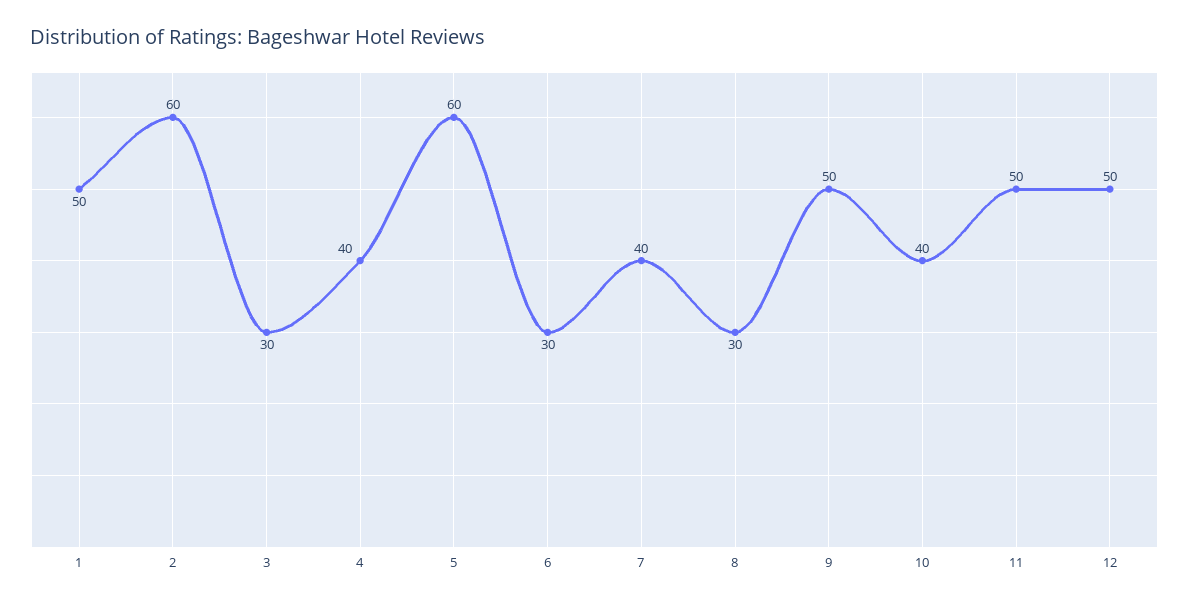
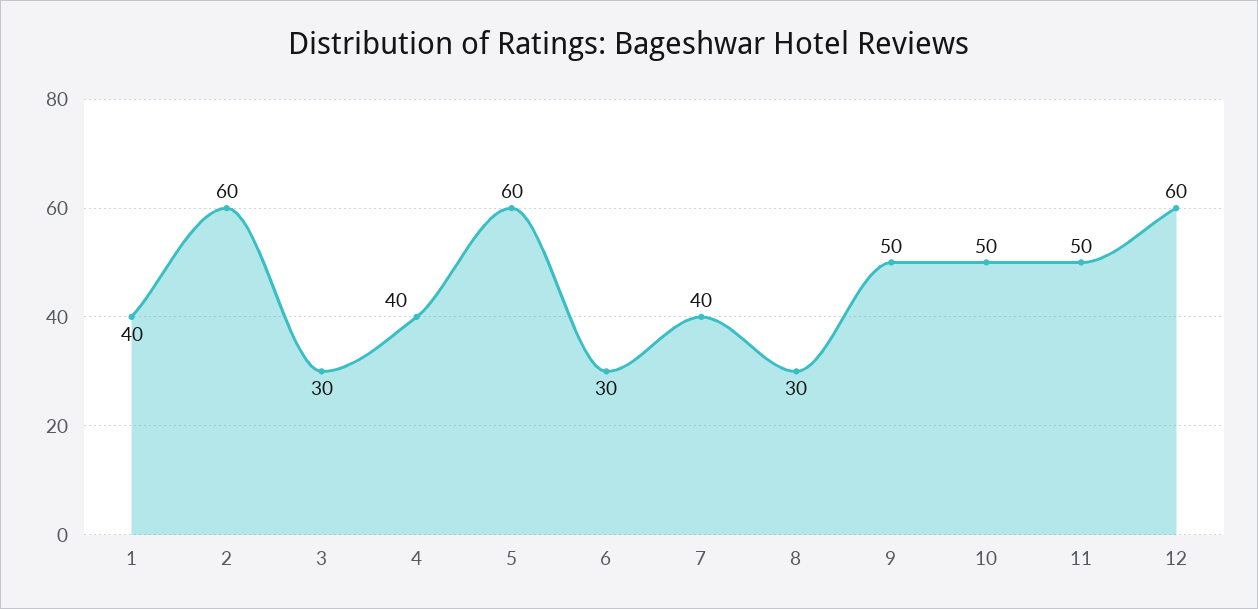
1: 50 -> 40
10: 40 -> 50
12: 50 -> 60

